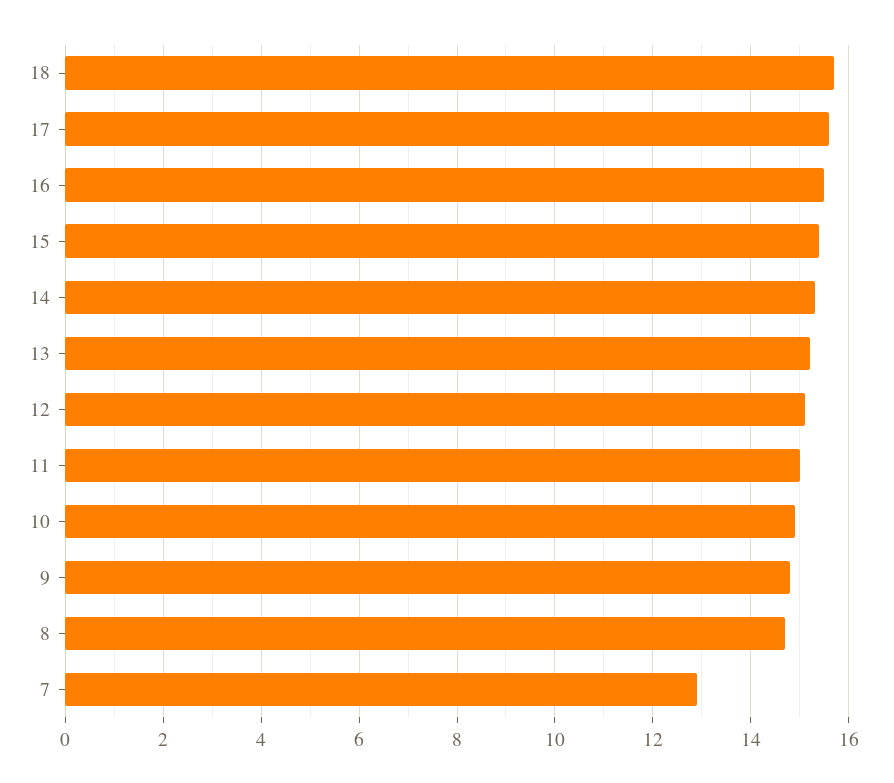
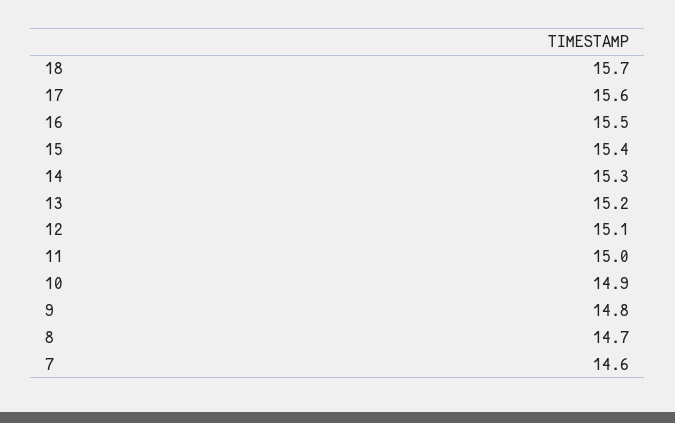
7: 13 -> 14.6

